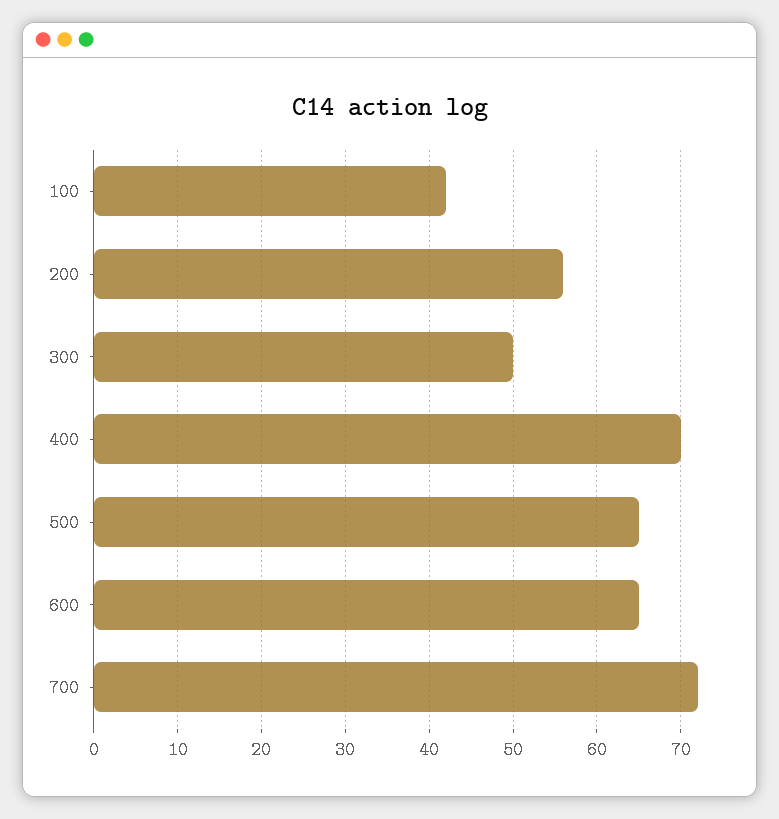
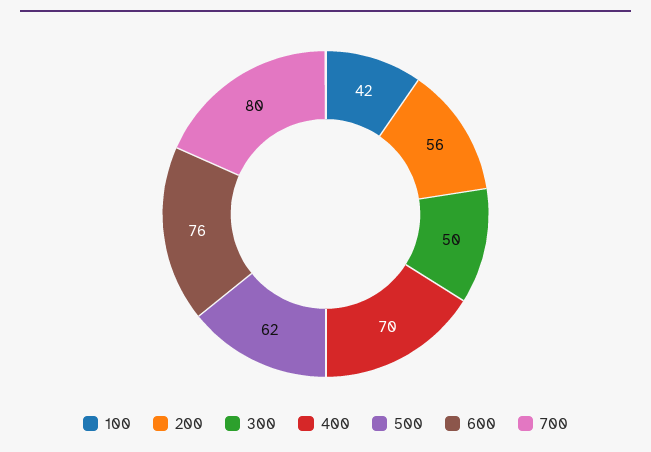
500: 65 -> 62
600: 65 -> 76
700: 72 -> 80

